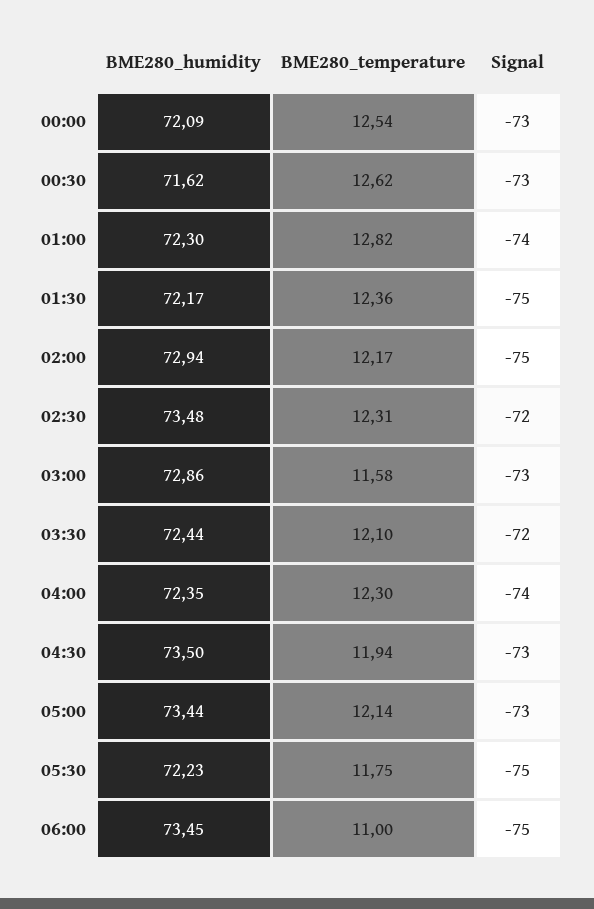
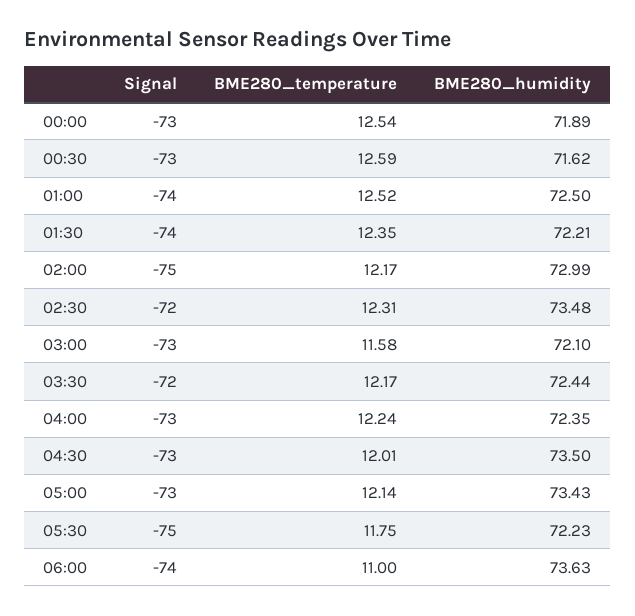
BME280_humidity, 00:00: 72.09 -> 71.89
BME280_temperature, 00:30: 12.62 -> 12.59
BME280_humidity, 01:00: 72.3 -> 72.5
BME280_temperature, 01:00: 12.82 -> 12.52
BME280_humidity, 01:30: 72.17 -> 72.21
BME280_temperature, 01:30: 12.36 -> 12.35
Signal, 01:30: -75 -> -74
BME280_humidity, 02:00: 72.94 -> 72.99
BME280_humidity, 03:00: 72.86 -> 72.1
BME280_temperature, 03:30: 12.1 -> 12.17
BME280_temperature, 04:00: 12.3 -> 12.24
Signal, 04:00: -74 -> -73
BME280_temperature, 04:30: 11.94 -> 12.01
BME280_humidity, 05:00: 73.44 -> 73.43
BME280_humidity, 06:00: 73.45 -> 73.63
Signal, 06:00: -75 -> -74

